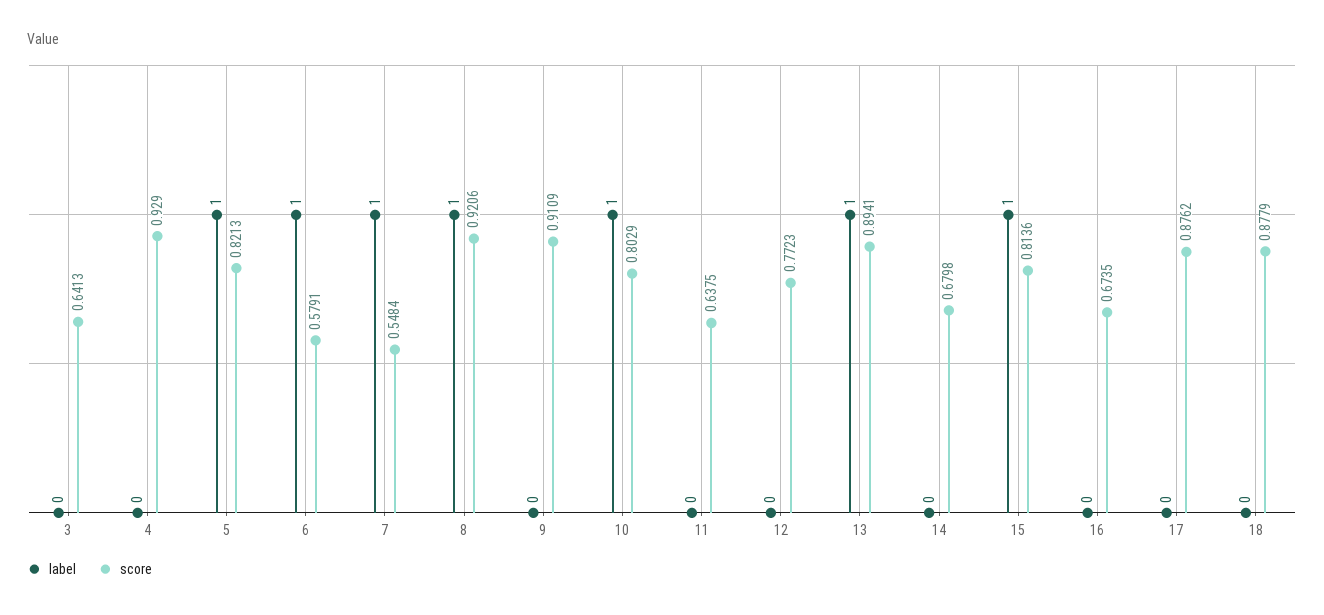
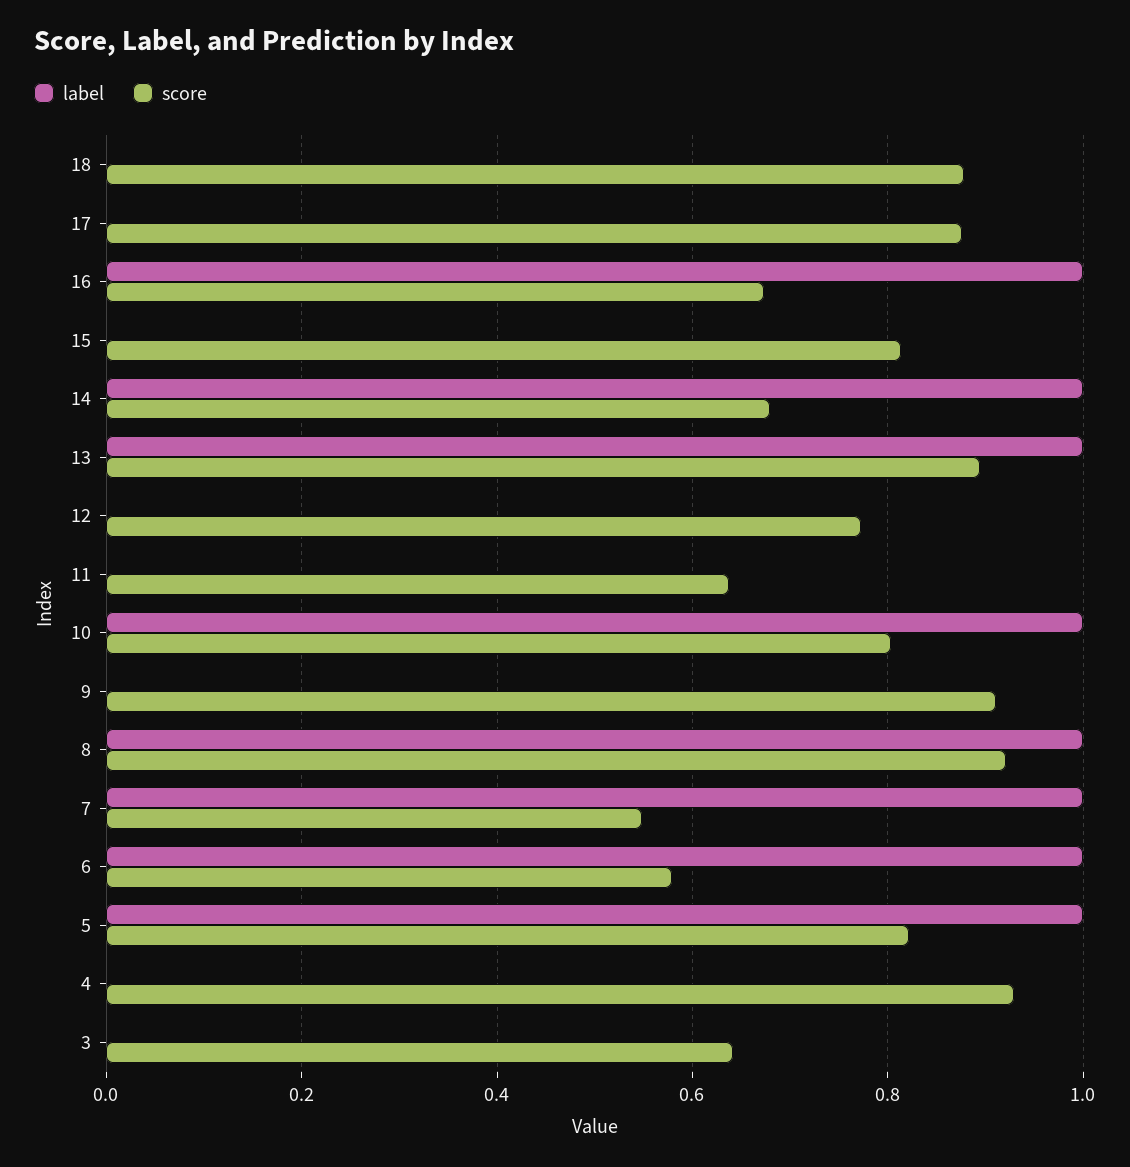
label, 14: 0 -> 1
label, 15: 1 -> 0
label, 16: 0 -> 1

